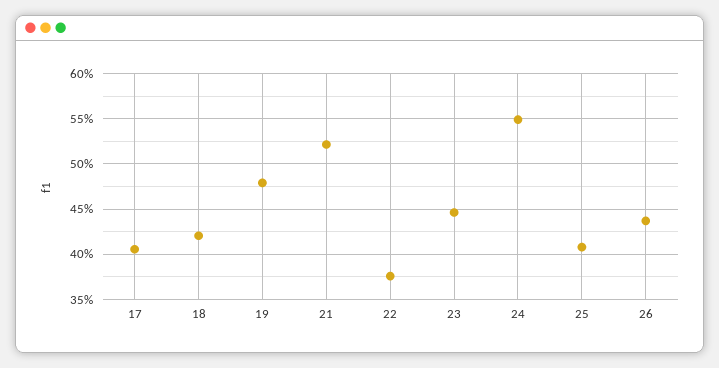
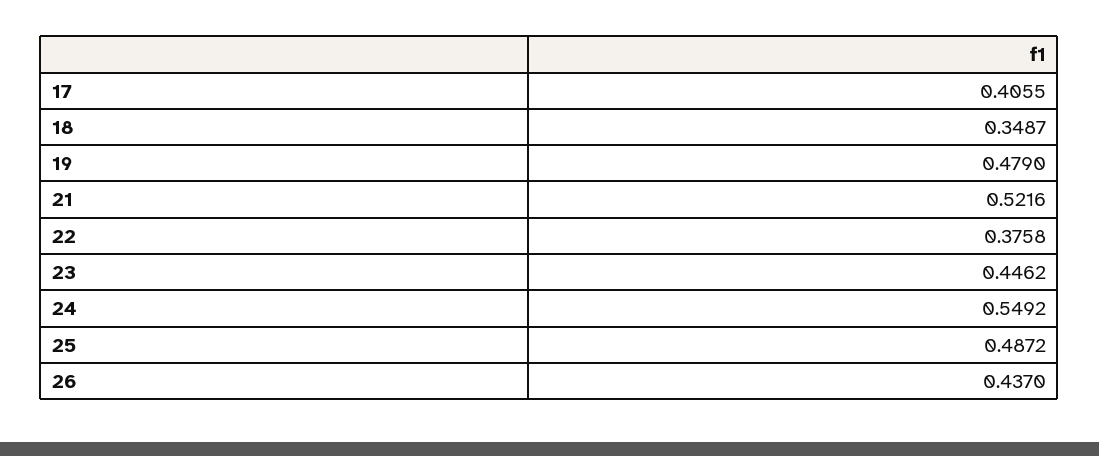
18: 0.42 -> 0.3487
25: 0.41 -> 0.4872

